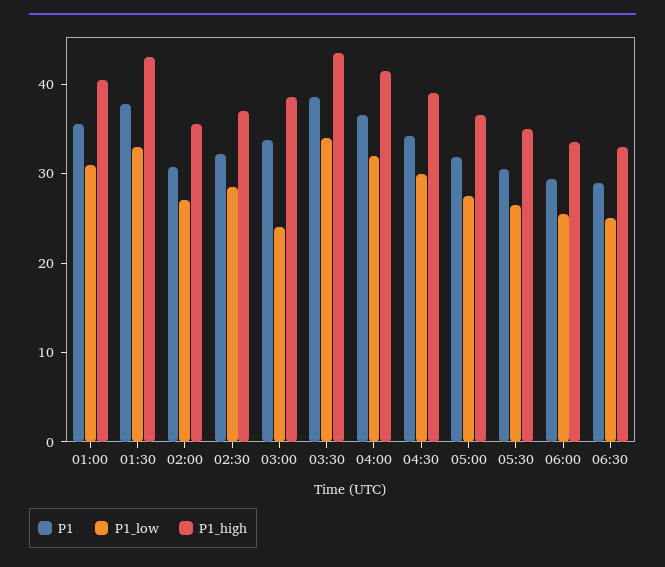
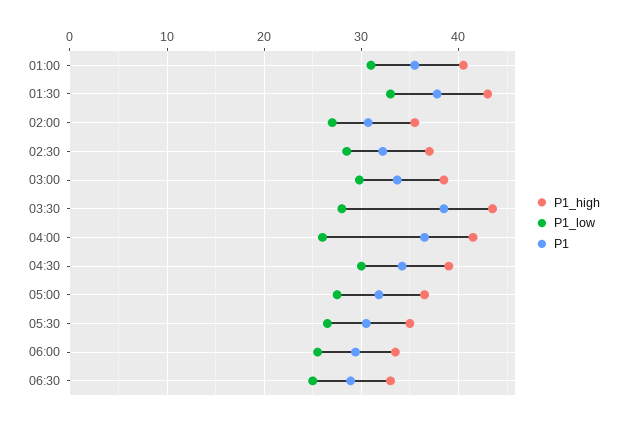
P1_low, 03:00: 24 -> 30
P1_low, 03:30: 34 -> 28
P1_low, 04:00: 32 -> 26

